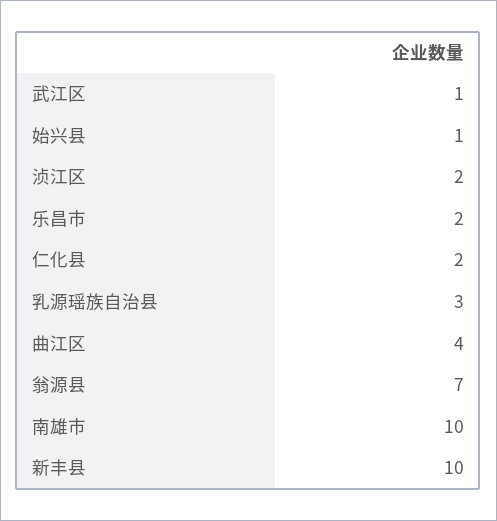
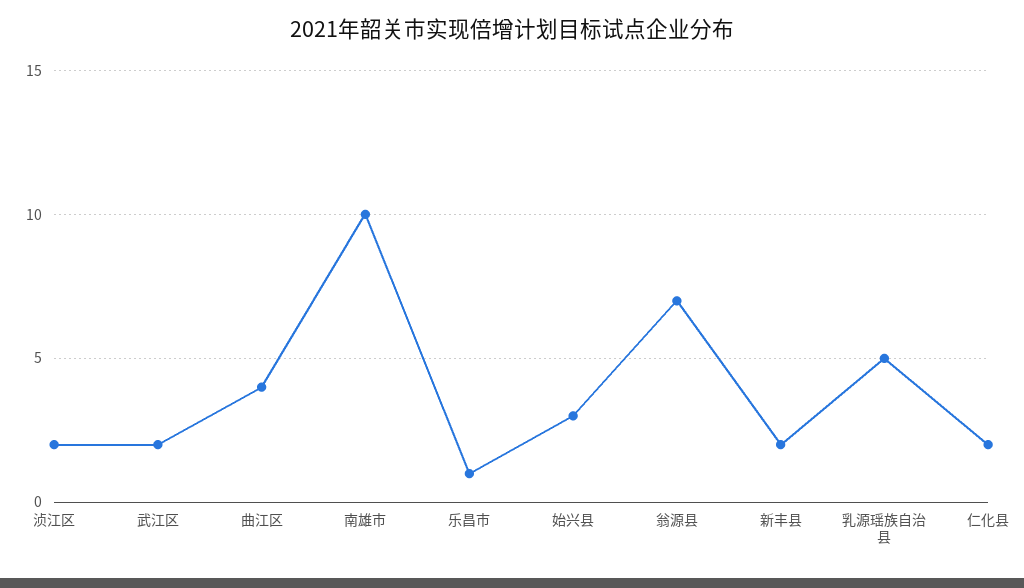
武江区: 1 -> 2
始兴县: 1 -> 3
乐昌市: 2 -> 1
乳源瑶族自治县: 3 -> 5
新丰县: 10 -> 2

